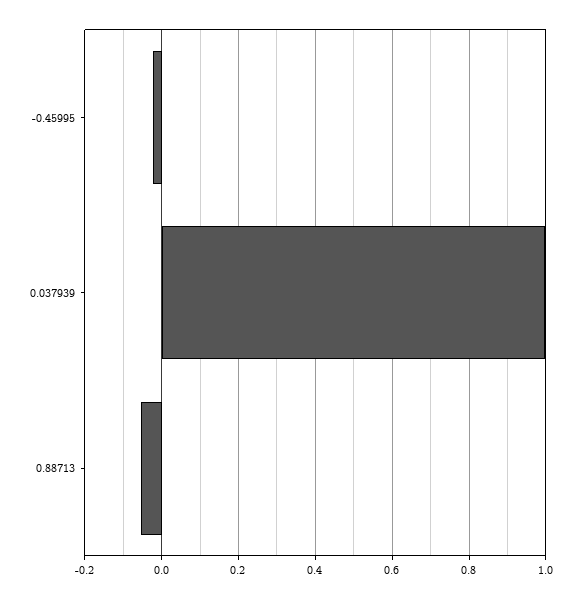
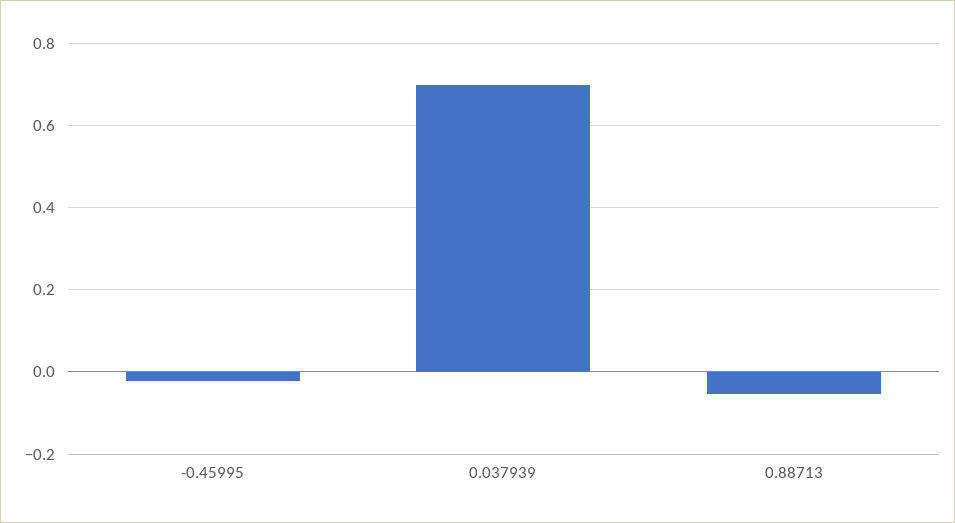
0.037939: 1 -> 0.7

